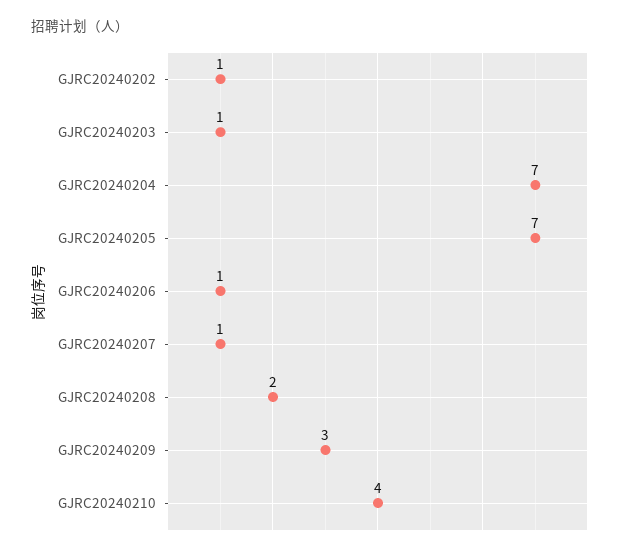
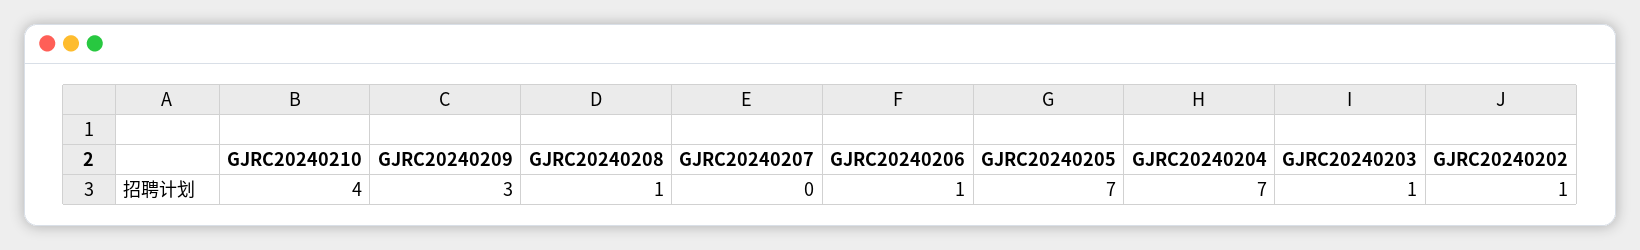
GJRC20240207: 1 -> 0
GJRC20240208: 2 -> 1

